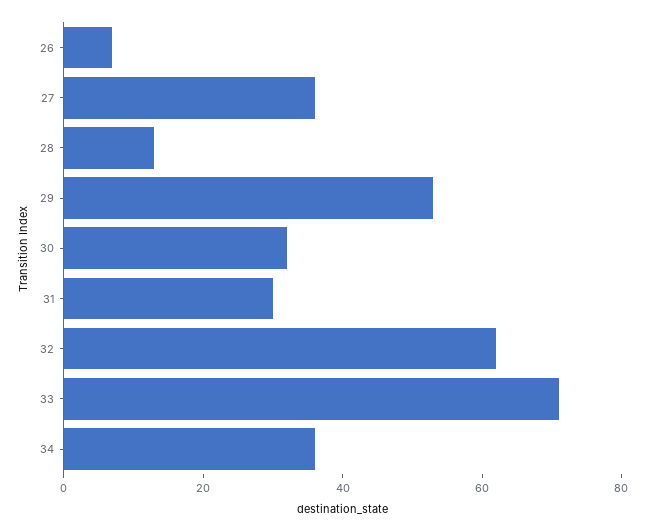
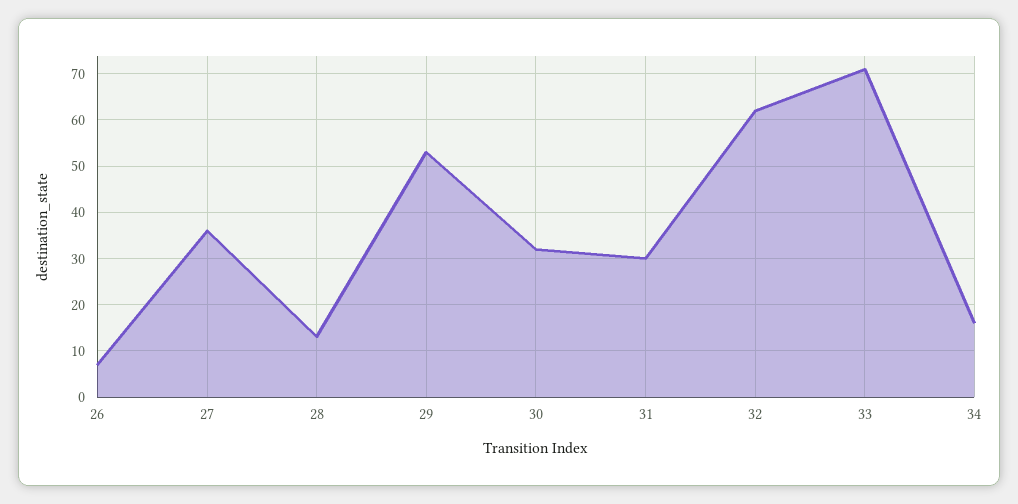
34: 35 -> 15

